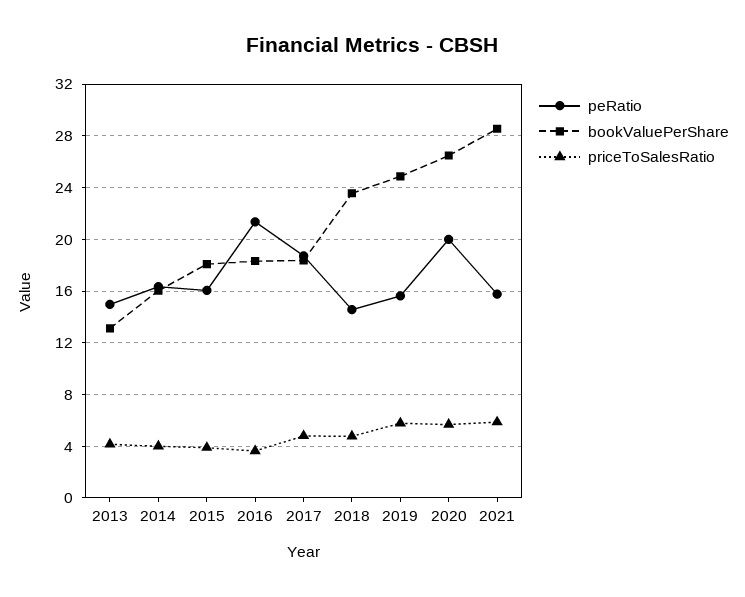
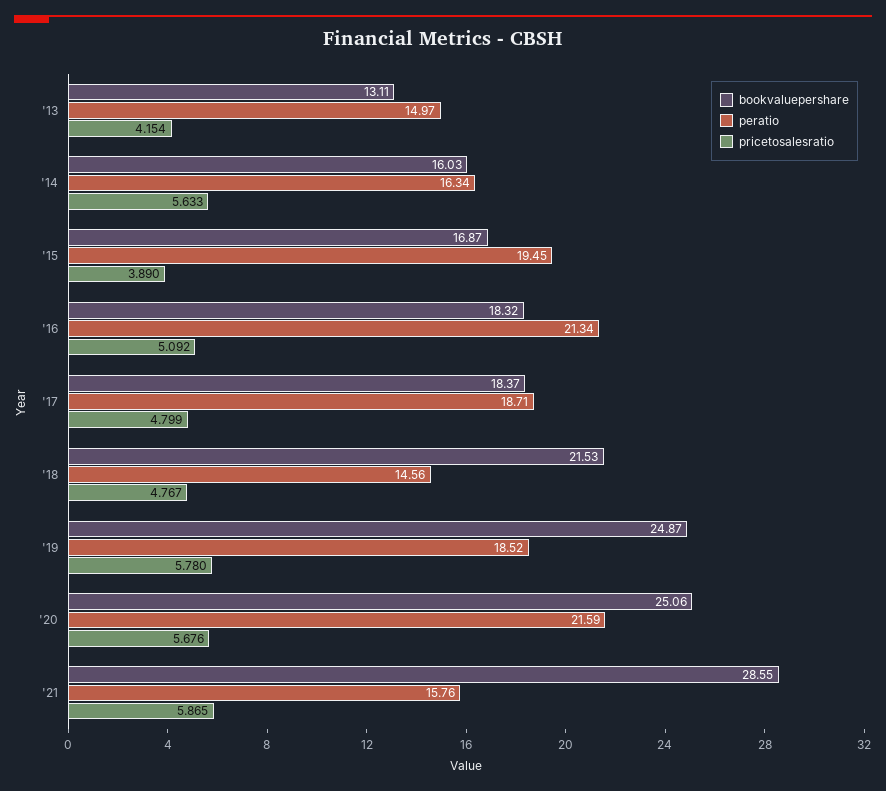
priceToSalesRatio, 2014: 4 -> 5.633
peRatio, 2015: 16 -> 19.45
bookValuePerShare, 2015: 18 -> 16.87
priceToSalesRatio, 2016: 3.5 -> 5.092
bookValuePerShare, 2018: 23.5 -> 21.53
peRatio, 2019: 15.5 -> 18.52
peRatio, 2020: 20 -> 21.59
bookValuePerShare, 2020: 26.5 -> 25.06

